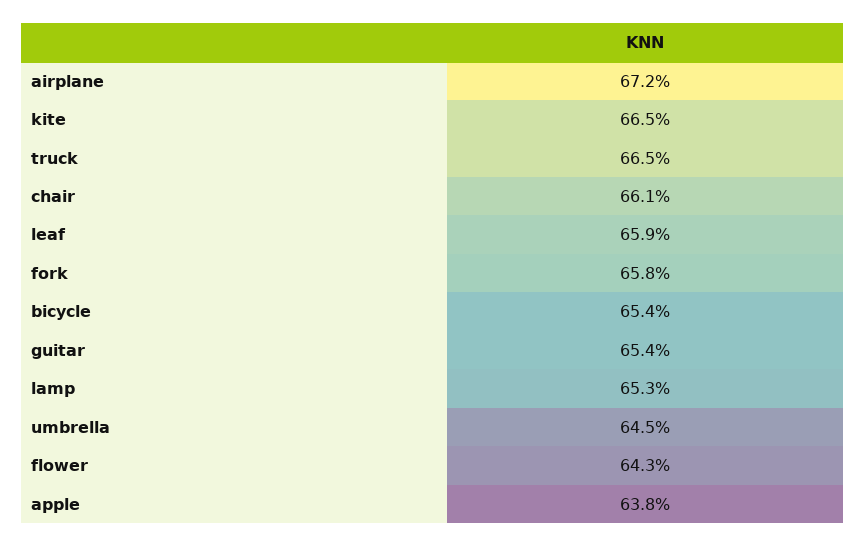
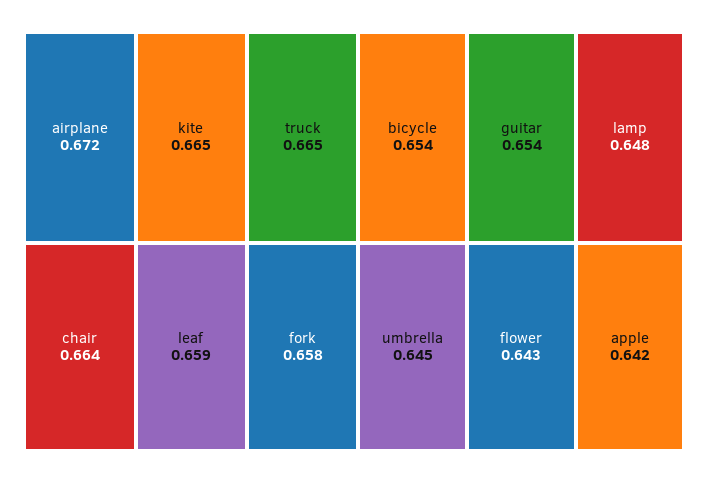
chair: 0.661 -> 0.664
lamp: 0.653 -> 0.648
apple: 0.638 -> 0.642

